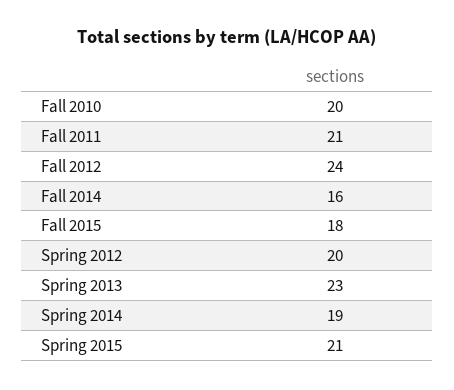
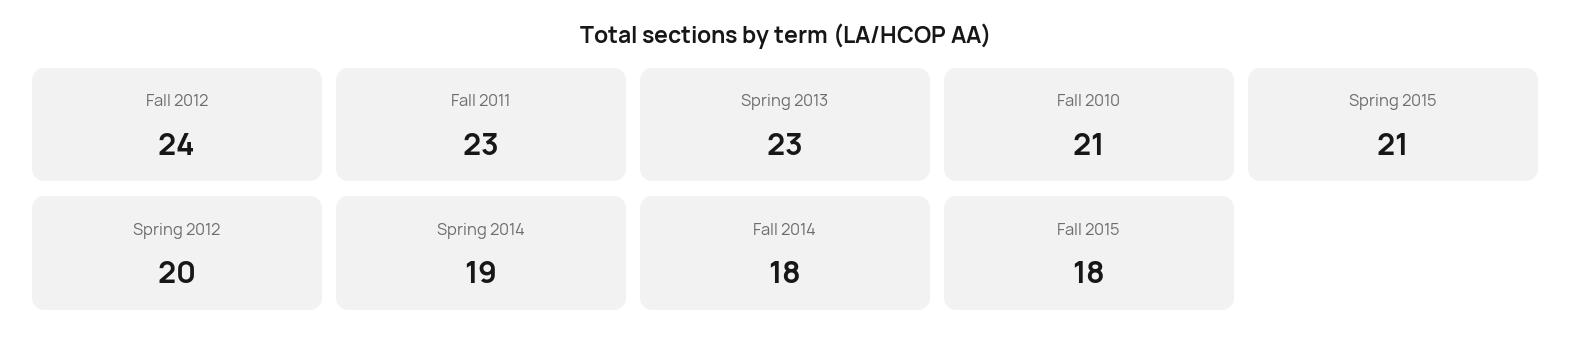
Fall 2010: 20 -> 21
Fall 2011: 21 -> 23
Fall 2014: 16 -> 18

